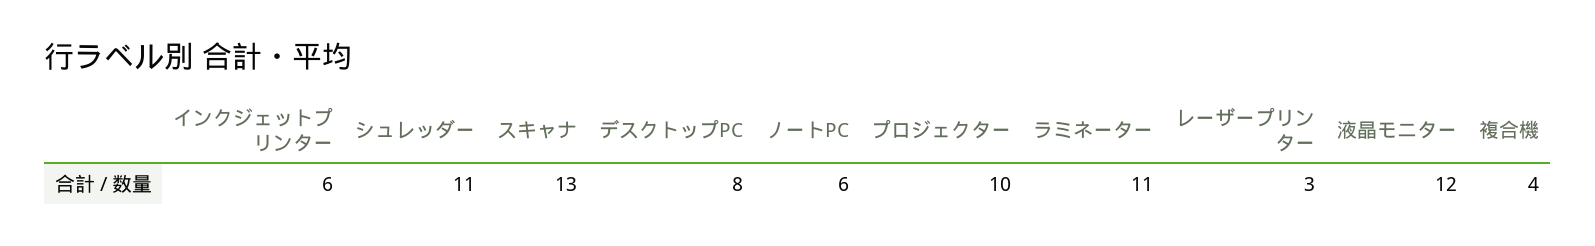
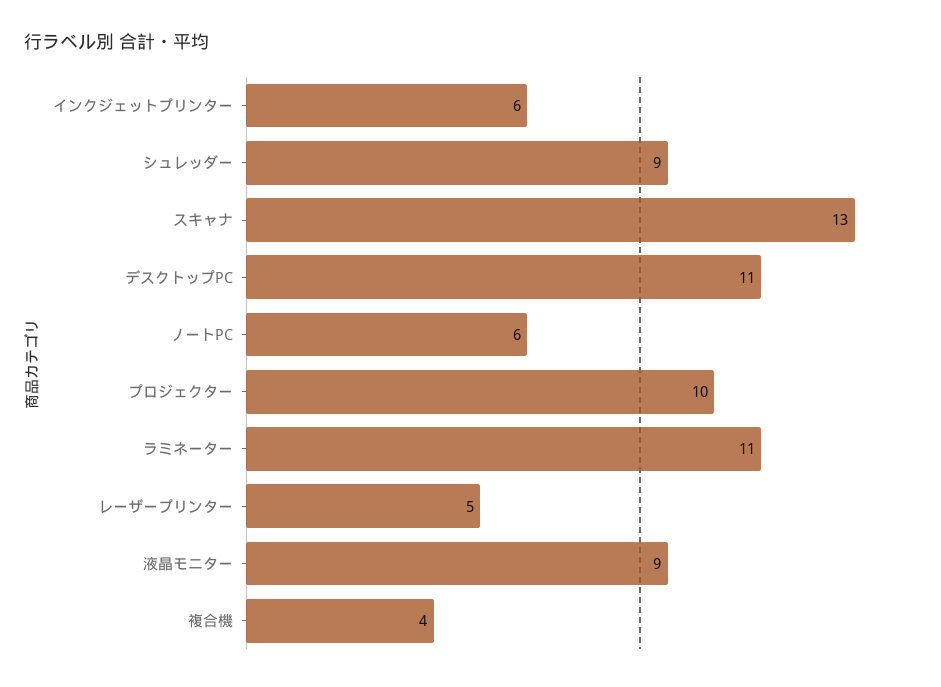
シュレッダー: 11 -> 9
デスクトップPC: 8 -> 11
レーザープリンター: 3 -> 5
液晶モニター: 12 -> 9

